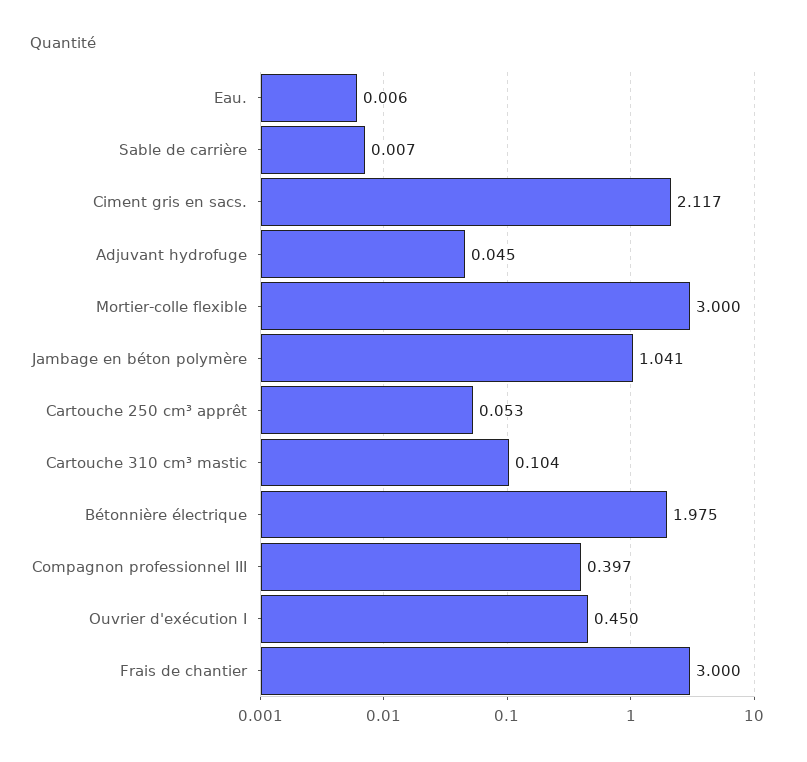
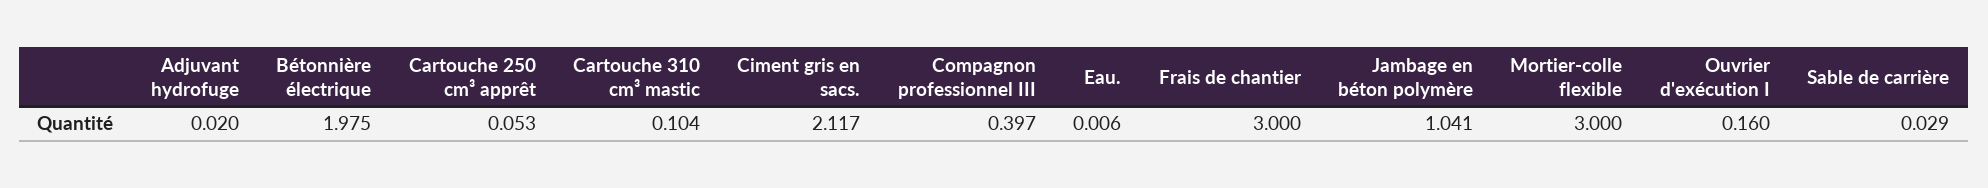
Sable de carrière: 0.007 -> 0.029
Adjuvant hydrofuge: 0.045 -> 0.02
Ouvrier d'exécution I: 0.45 -> 0.16

